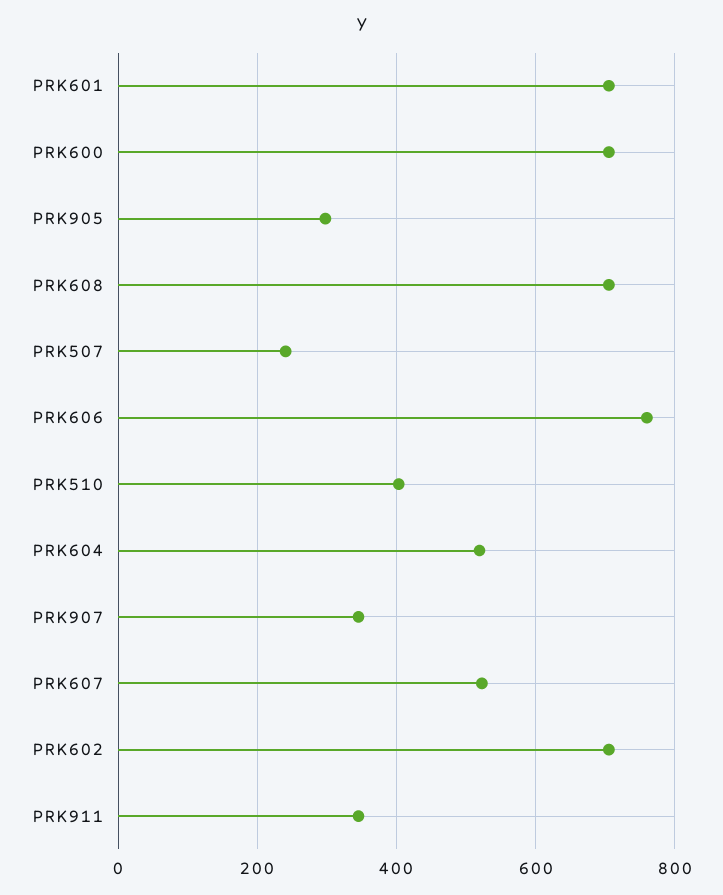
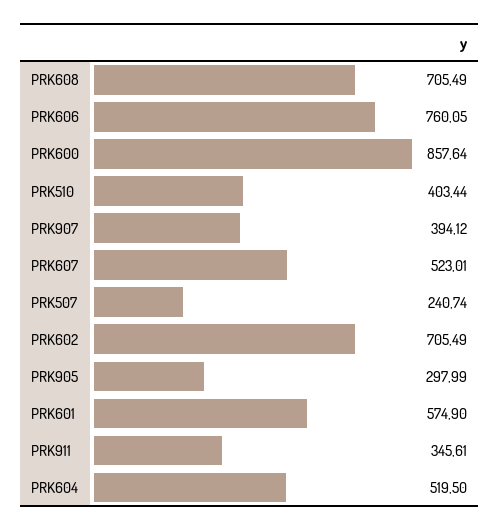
PRK601: 700 -> 574.9
PRK600: 700 -> 857.64
PRK907: 340 -> 394.12

